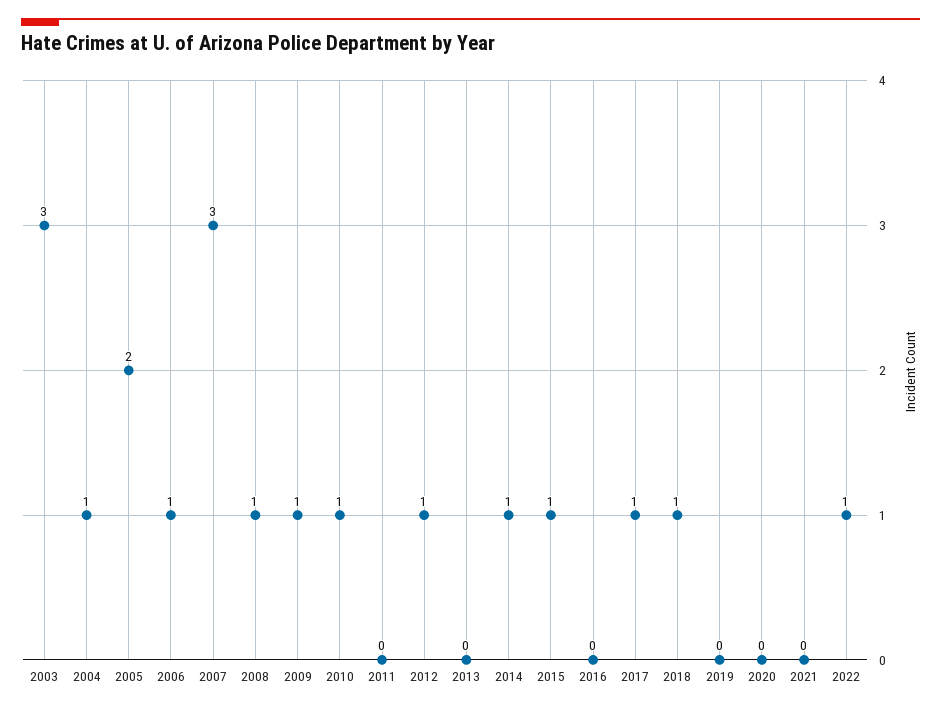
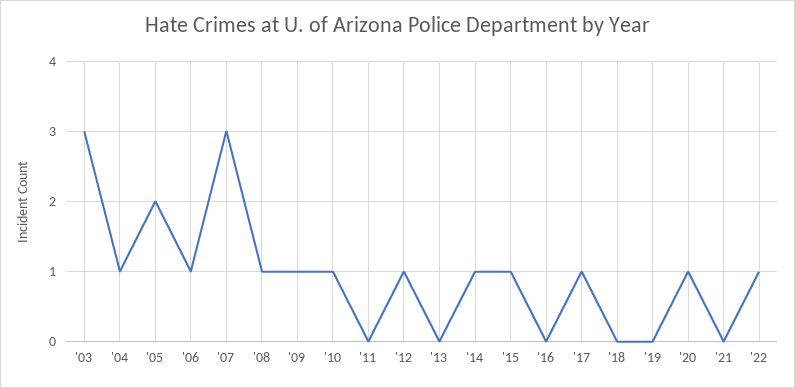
2018: 1 -> 0
2020: 0 -> 1

